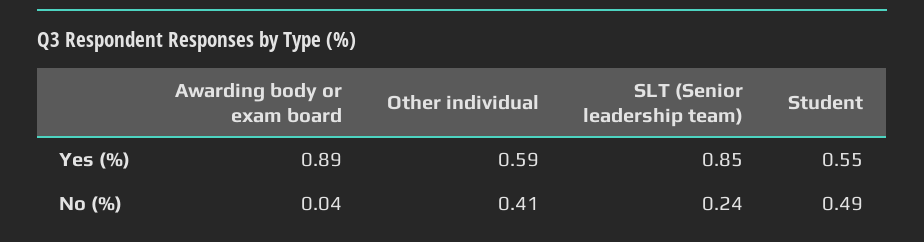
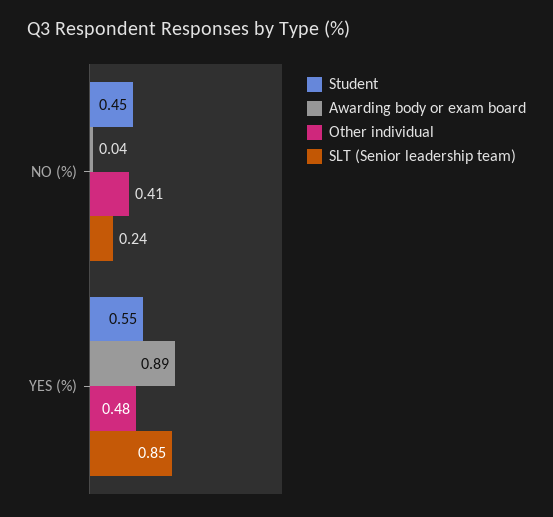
Other individual, Yes (%): 0.59 -> 0.48
Student, No (%): 0.49 -> 0.45

